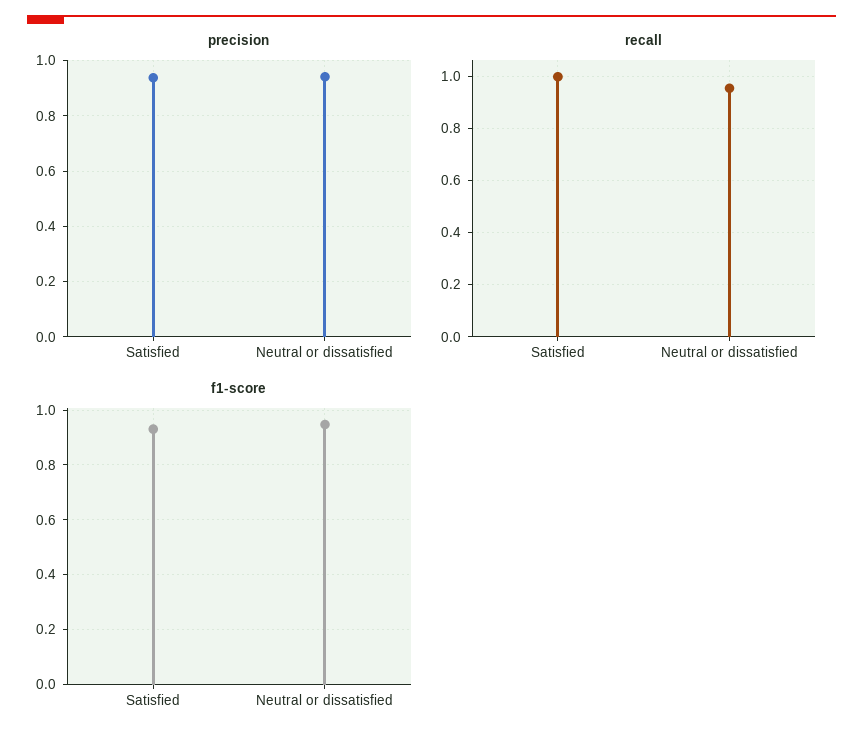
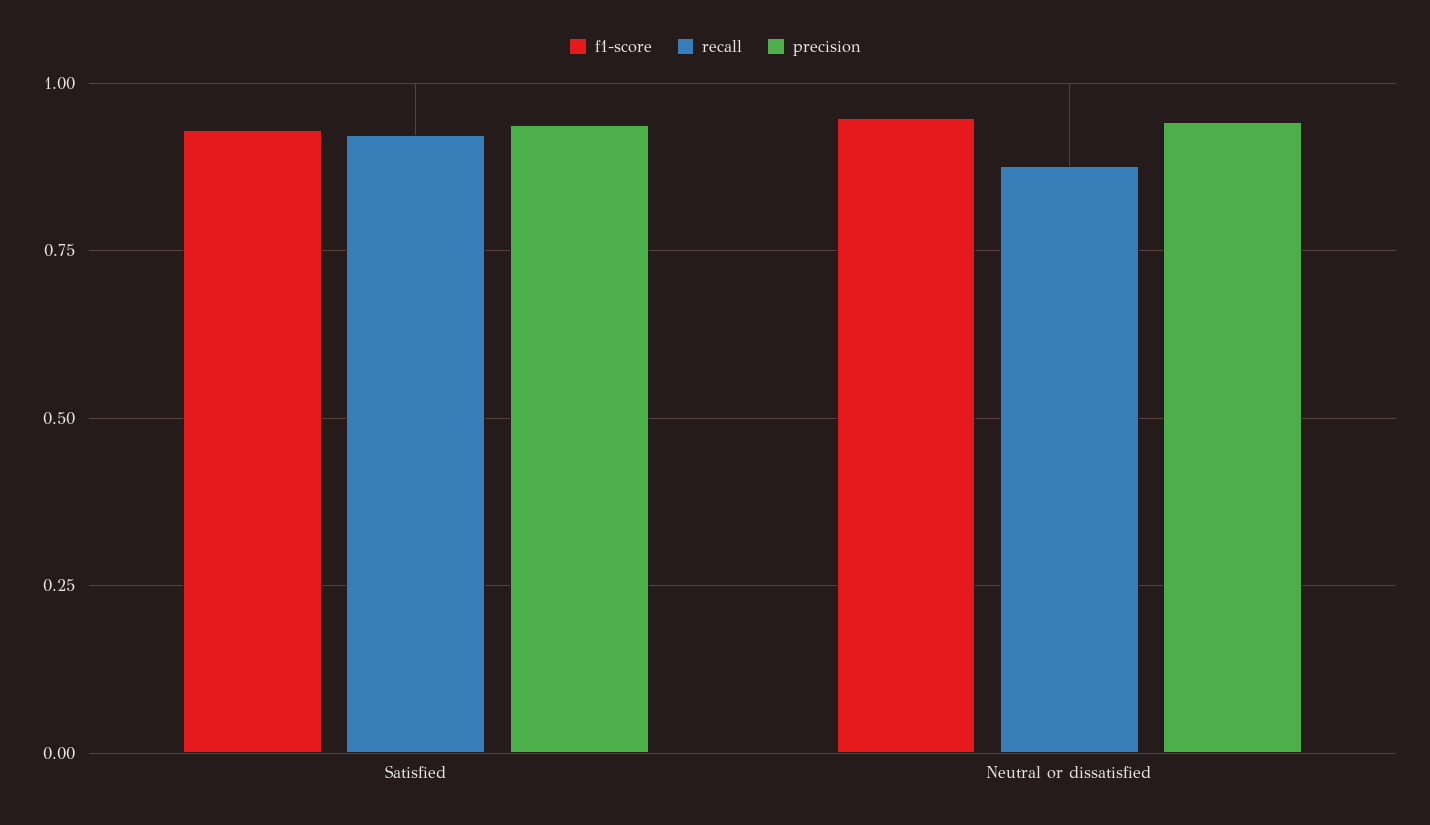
recall, Satisfied: 1 -> 0.925
recall, Neutral or dissatisfied: 0.95 -> 0.875

